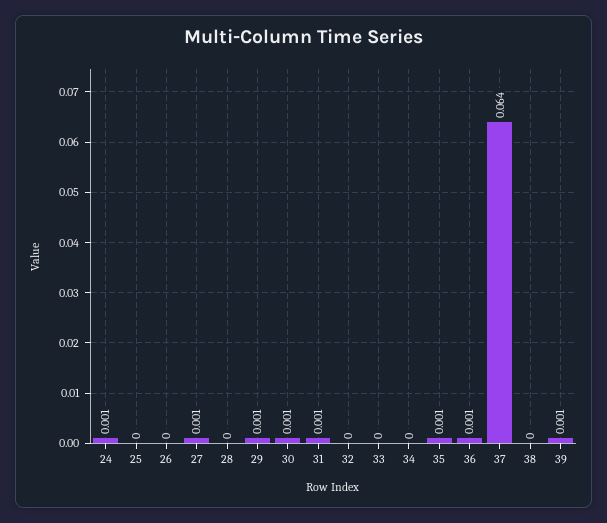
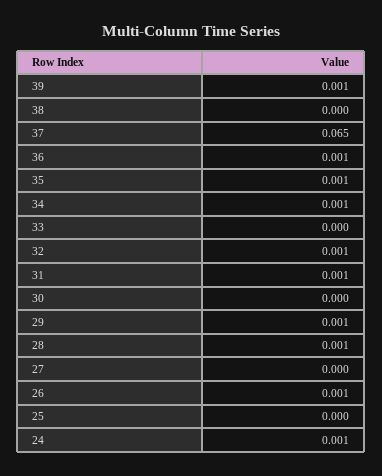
26: 0 -> 0.001
27: 0.001 -> 0
28: 0 -> 0.001
30: 0.001 -> 0
32: 0 -> 0.001
34: 0 -> 0.001
37: 0.064 -> 0.065

